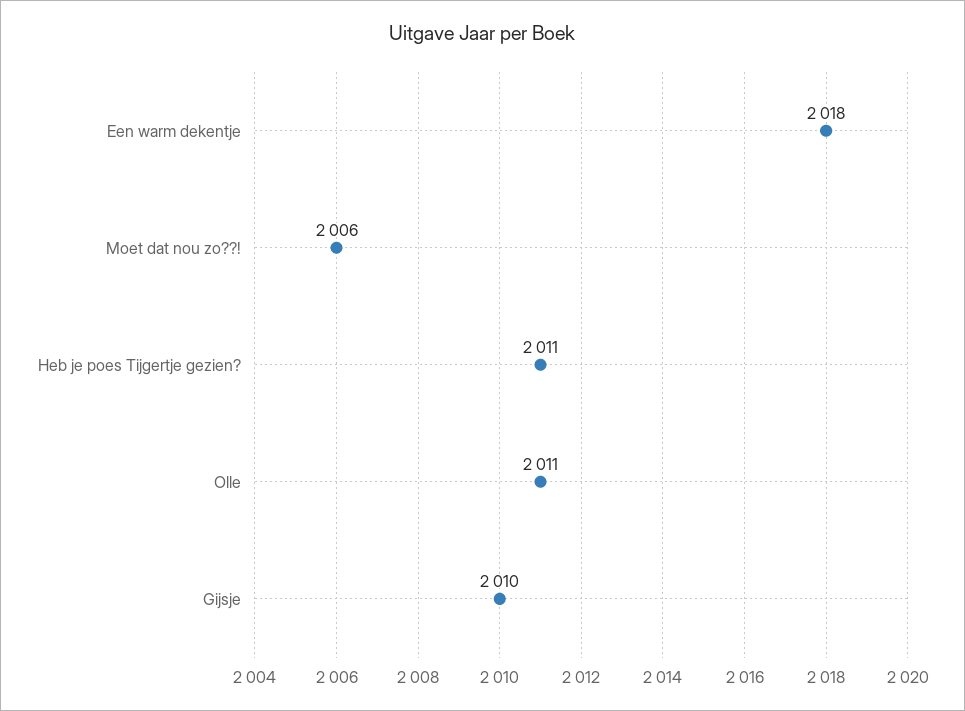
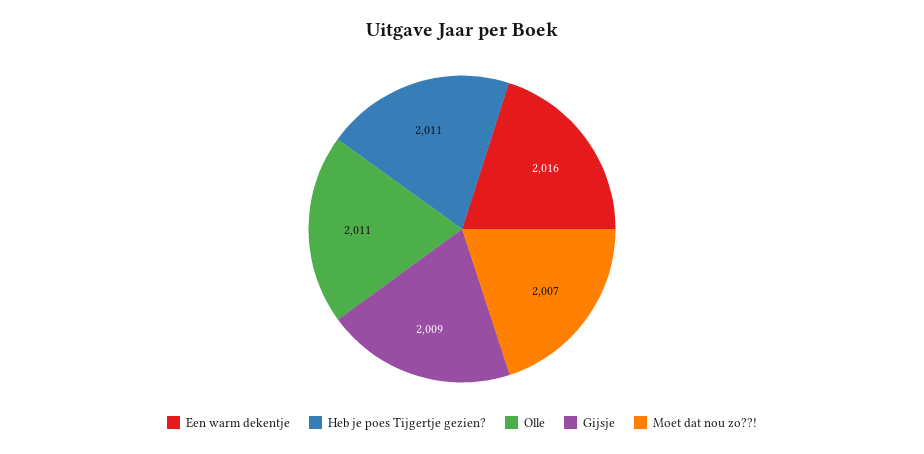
Een warm dekentje: 2018 -> 2016
Moet dat nou zo??!: 2006 -> 2007
Gijsje: 2010 -> 2009

